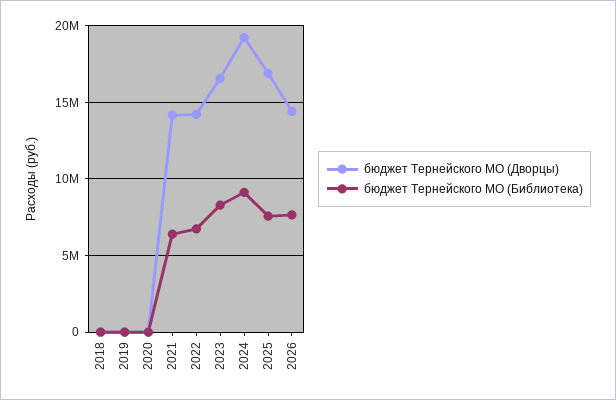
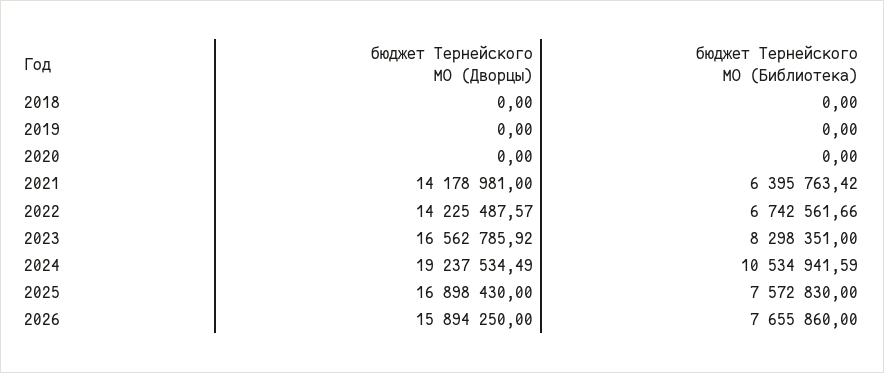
бюджет Тернейского МО (Библиотека), 2024: 9000000 -> 10534941.59
бюджет Тернейского МО (Дворцы), 2026: 14500000 -> 15894250

